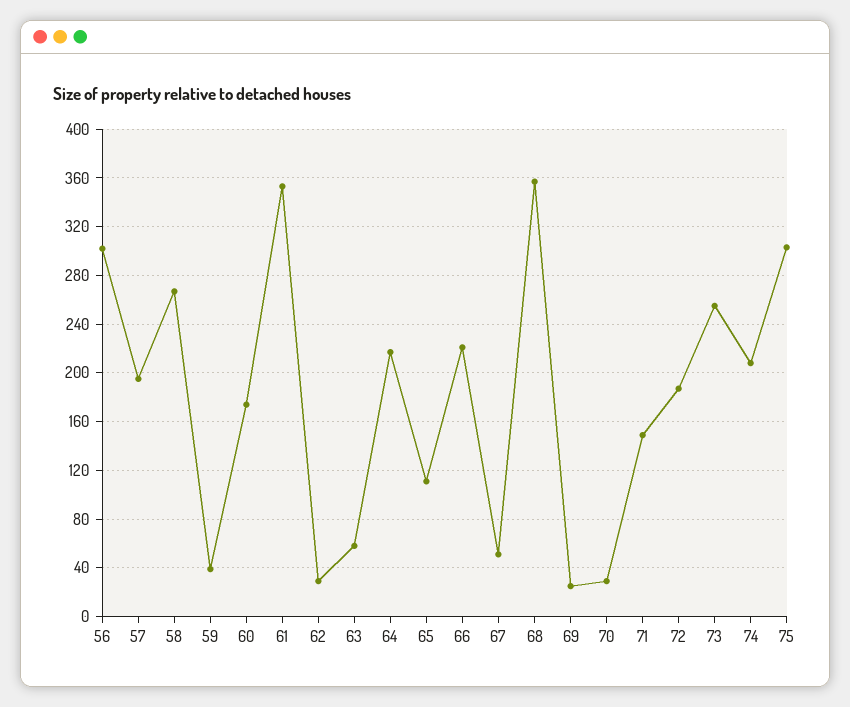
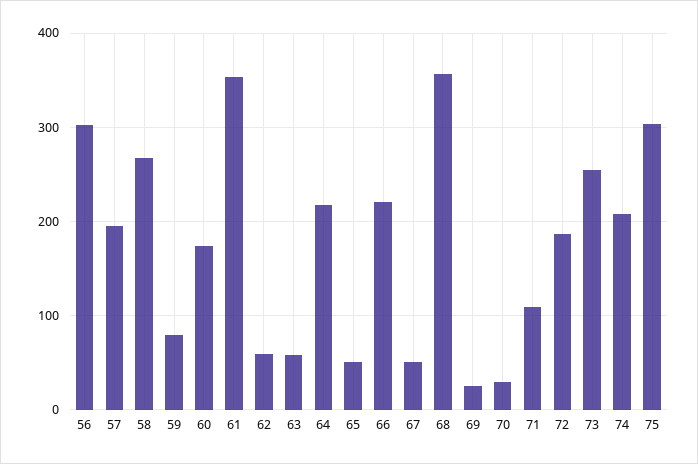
59: 40 -> 80
62: 30 -> 60
65: 110 -> 50
71: 150 -> 110

